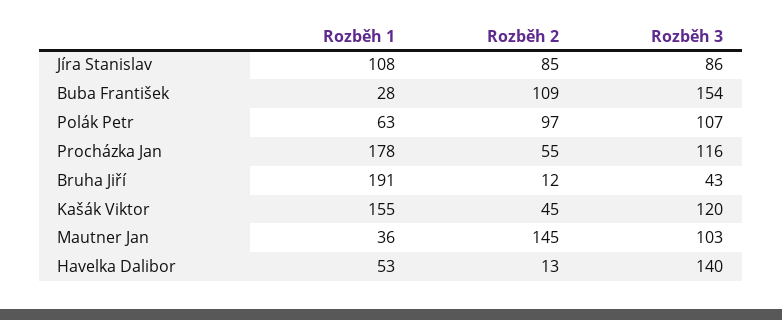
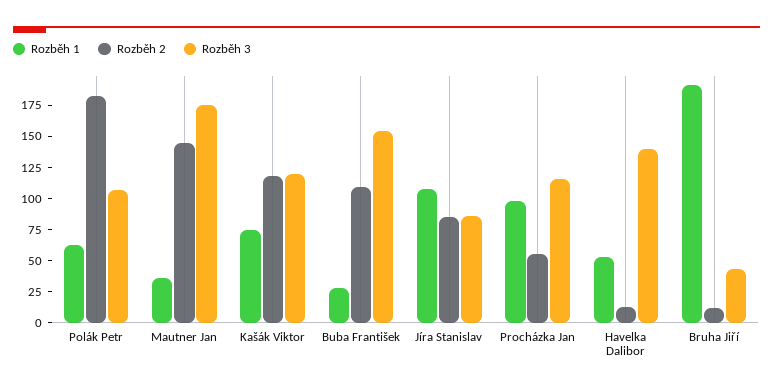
Rozběh 2, Polák Petr: 97 -> 175
Rozběh 1, Procházka Jan: 178 -> 100
Rozběh 1, Kašák Viktor: 155 -> 75
Rozběh 2, Kašák Viktor: 45 -> 125
Rozběh 3, Mautner Jan: 103 -> 175

